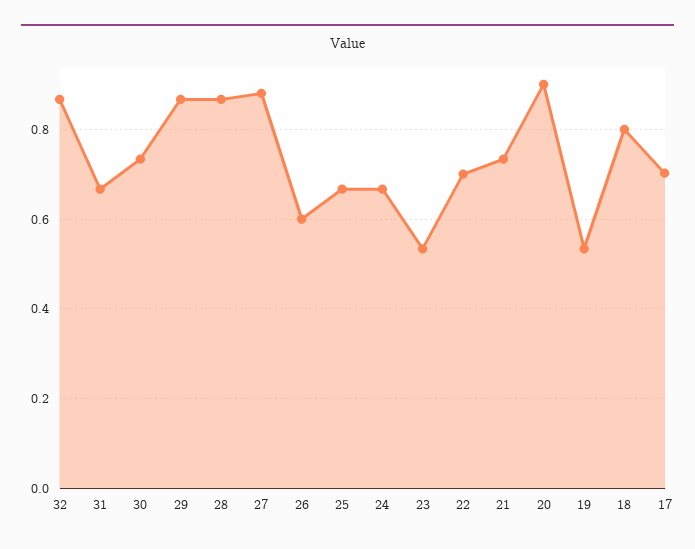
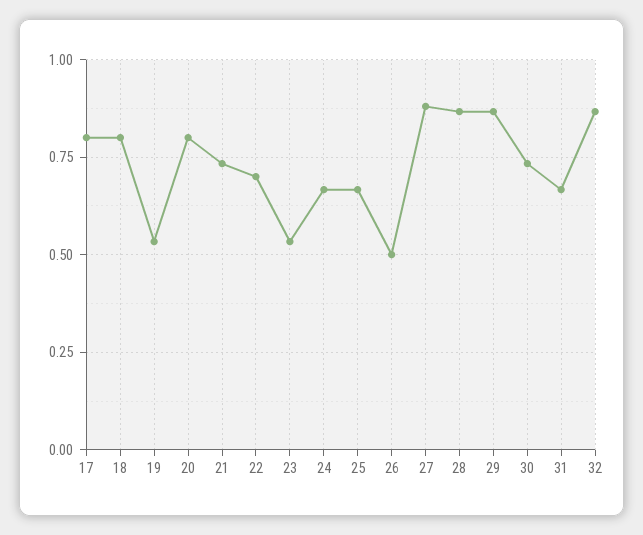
26: 0.6 -> 0.5
20: 0.9 -> 0.8
17: 0.7 -> 0.8

